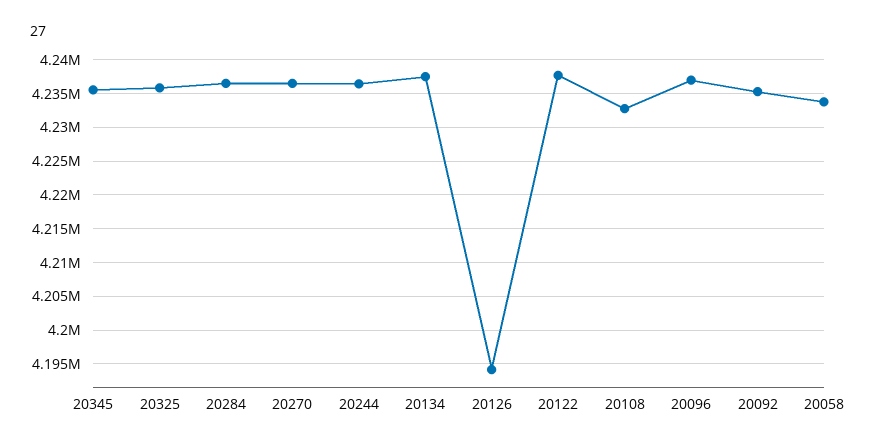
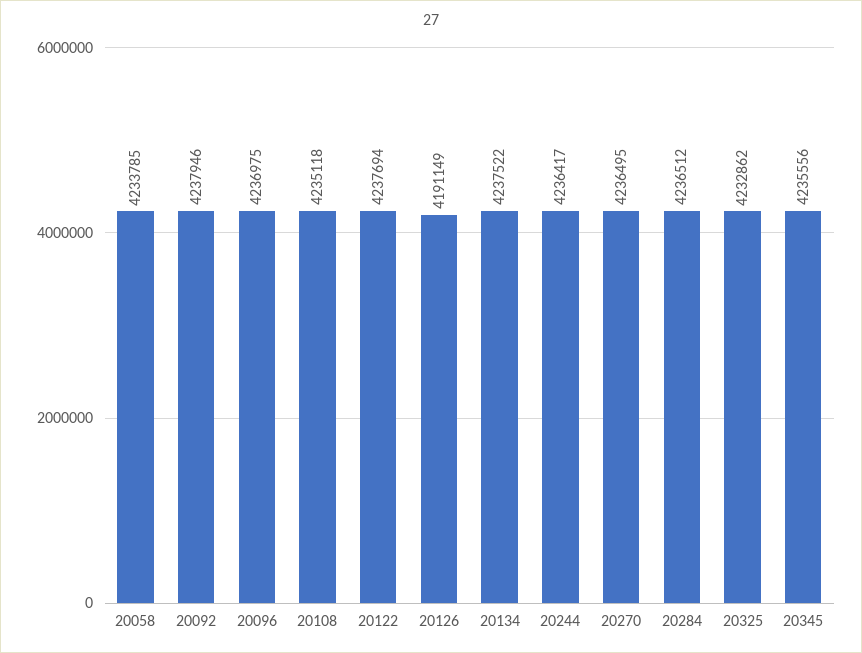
20325: 4236000 -> 4232862
20126: 4194000 -> 4191149
20108: 4233000 -> 4235118
20092: 4235000 -> 4237946

